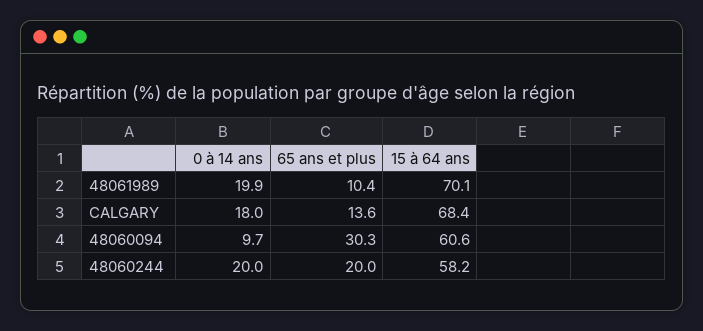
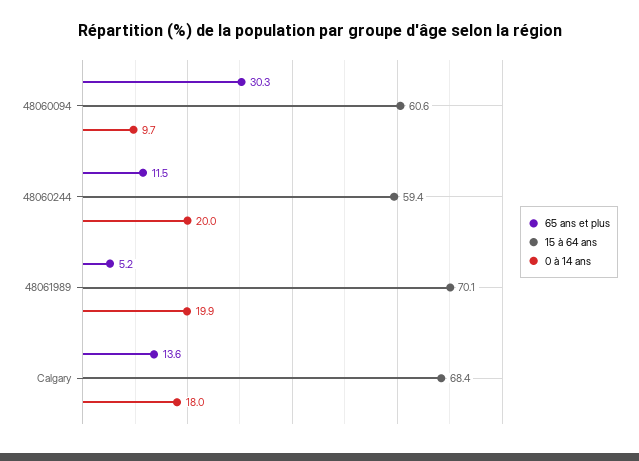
65 ans et plus, 48061989: 10.4 -> 5.2
65 ans et plus, 48060244: 20 -> 11.5
15 à 64 ans, 48060244: 58.2 -> 59.4

